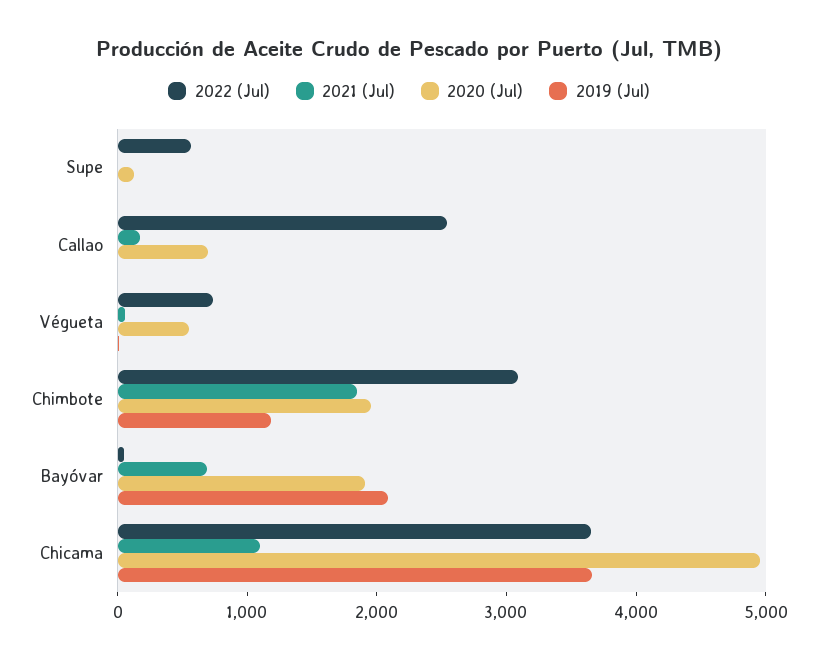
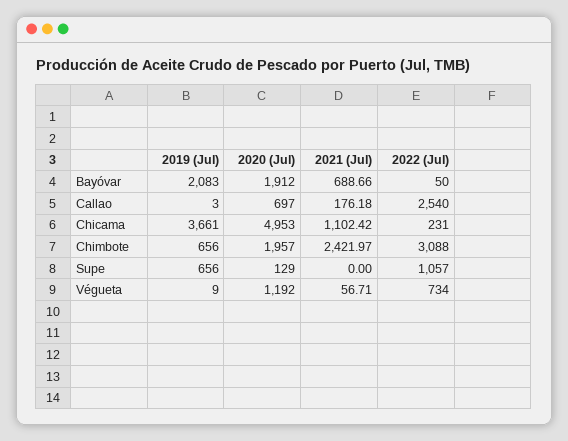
2022 (Jul), Supe: 600 -> 1057
2019 (Jul), Supe: 0 -> 656
2020 (Jul), Végueta: 600 -> 1192
2021 (Jul), Chimbote: 1800 -> 2421.97
2019 (Jul), Chimbote: 1200 -> 656
2022 (Jul), Chicama: 3600 -> 231

